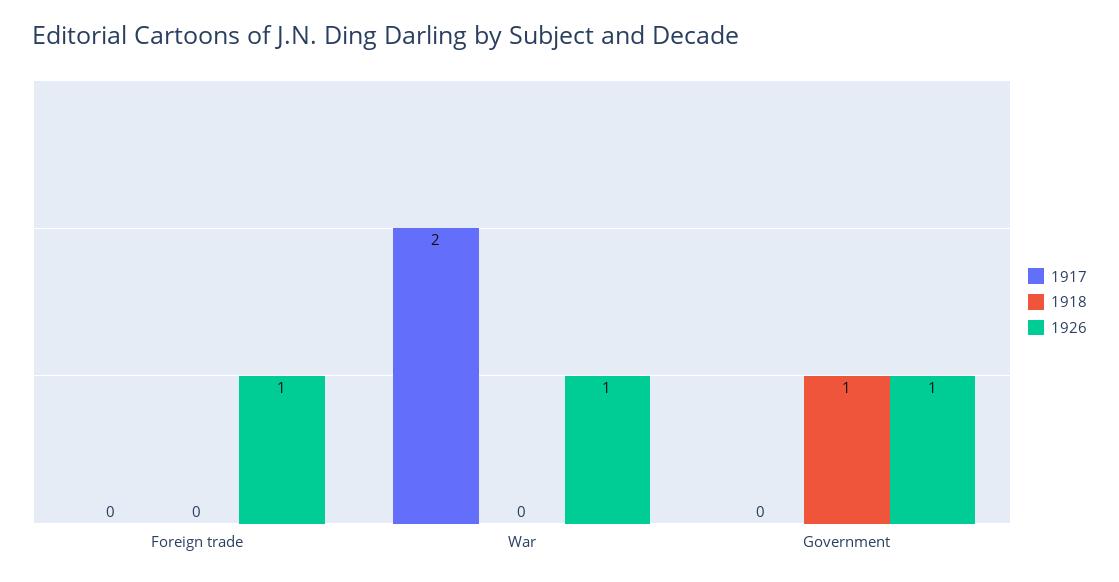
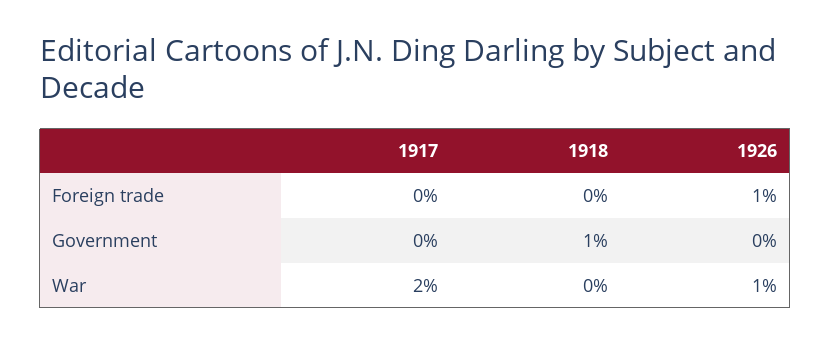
1926, Government: 1 -> 0

